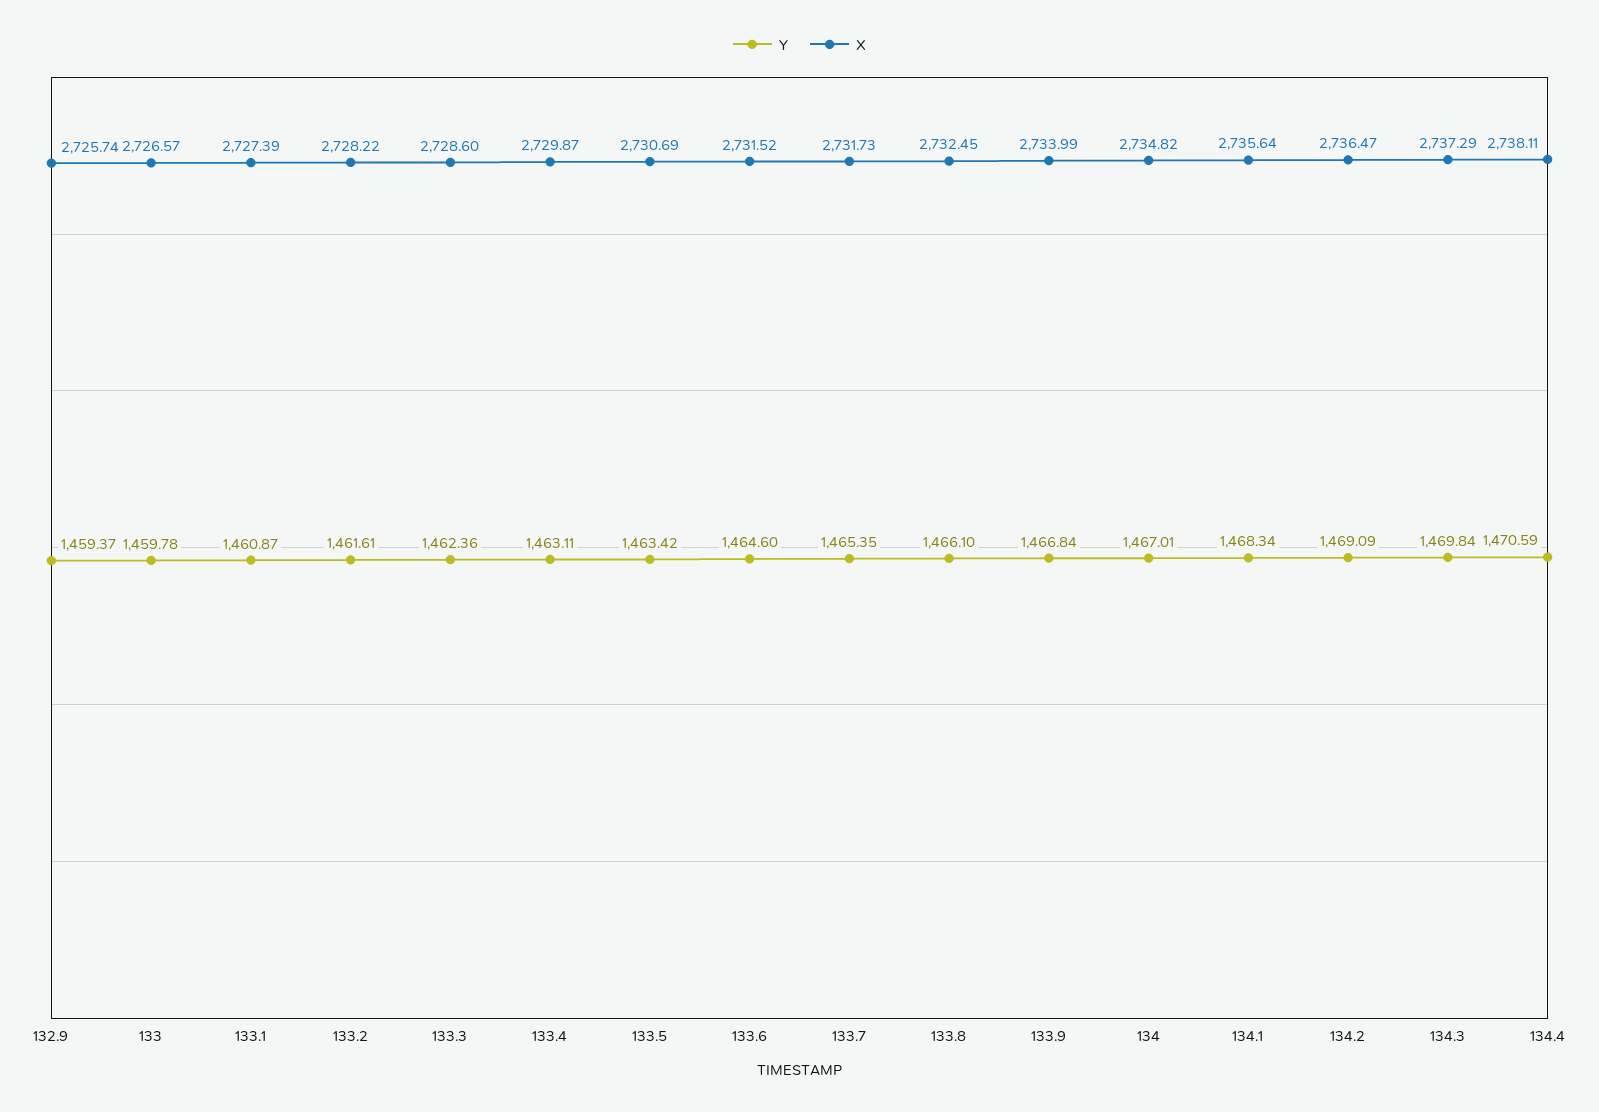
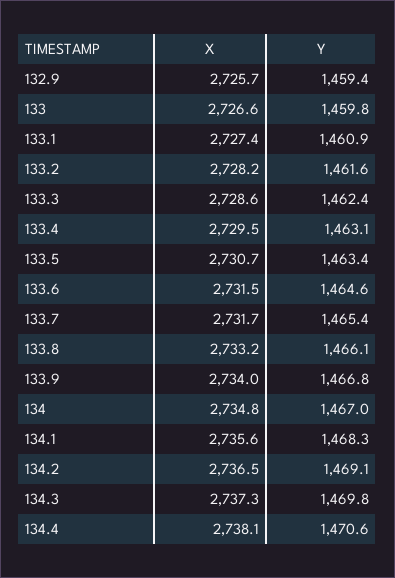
X, 133.4: 2729.87 -> 2729.5
X, 133.8: 2732.45 -> 2733.2

